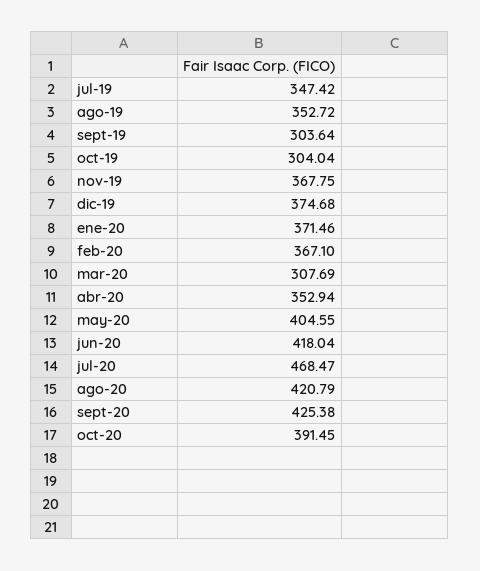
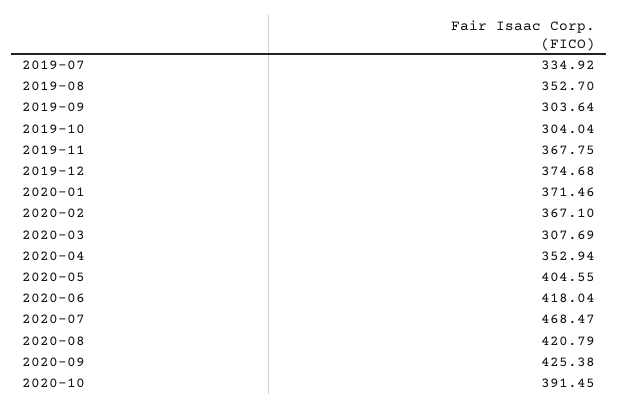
jul-19: 347.42 -> 334.92
ago-19: 352.72 -> 352.7

